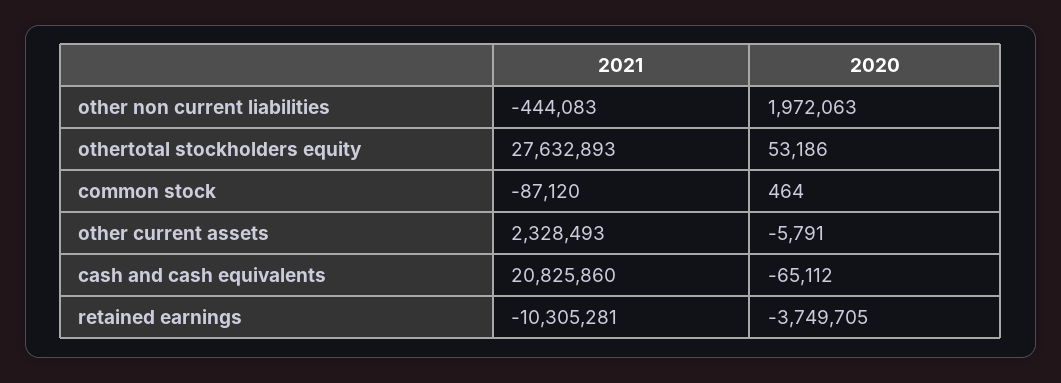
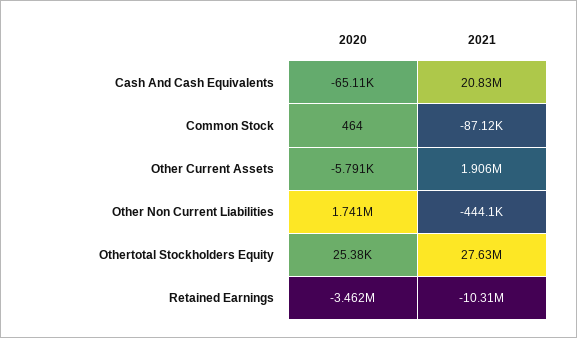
2020, other non current liabilities: 1972063 -> 1741000
2020, othertotal stockholders equity: 53186 -> 25380
2021, other current assets: 2328493 -> 1906000
2020, retained earnings: -3749705 -> -3462000

